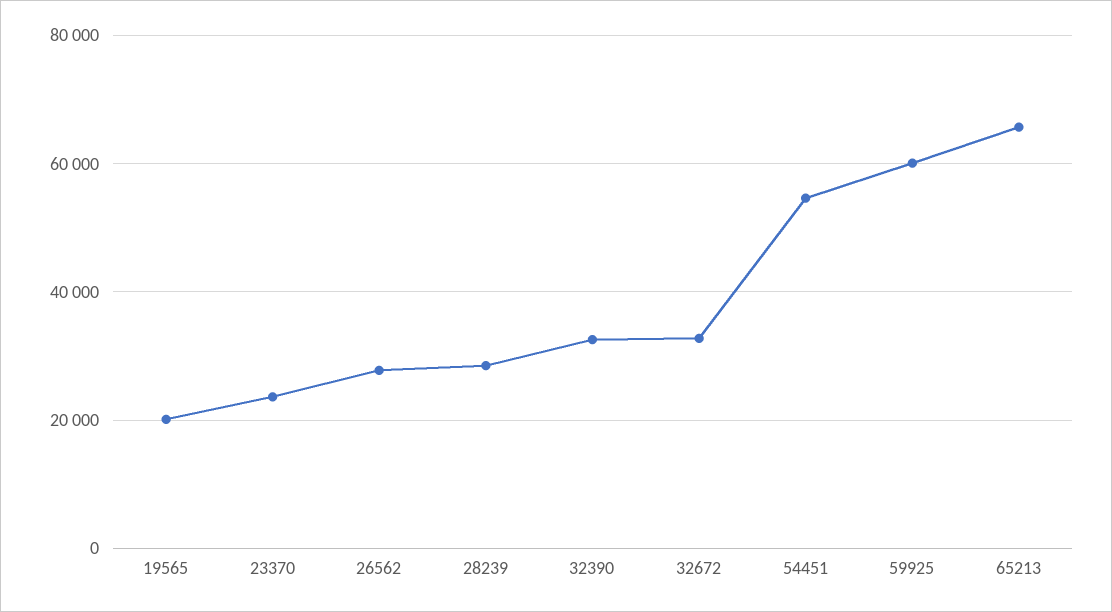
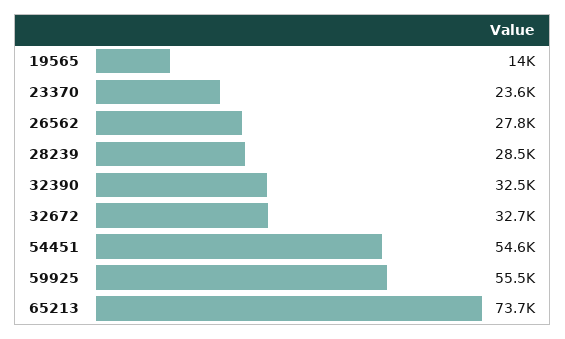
19565: 20000 -> 14000
59925: 60000 -> 55500
65213: 66000 -> 73700

